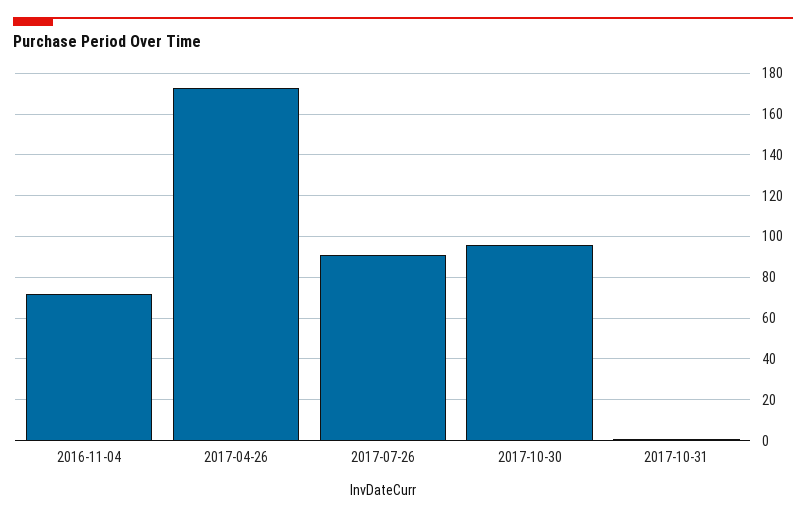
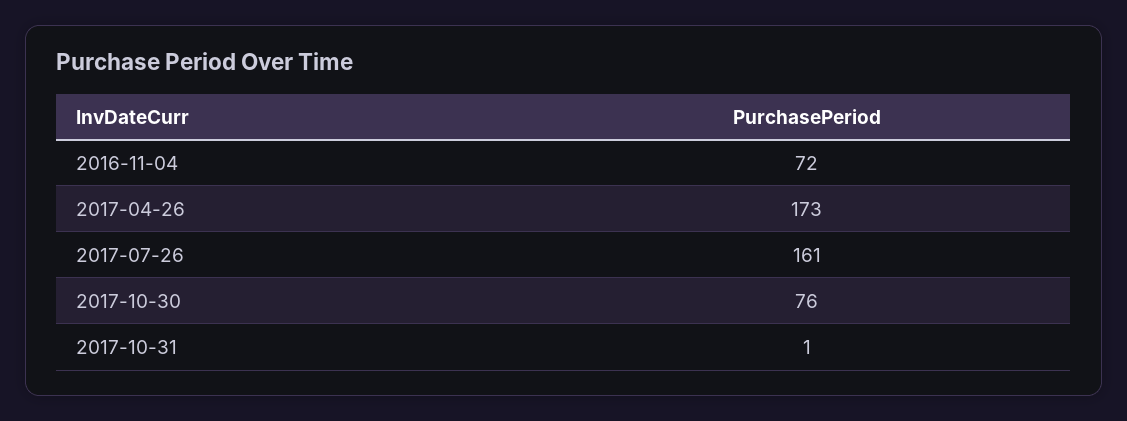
2017-07-26: 90 -> 161
2017-10-30: 95 -> 76

